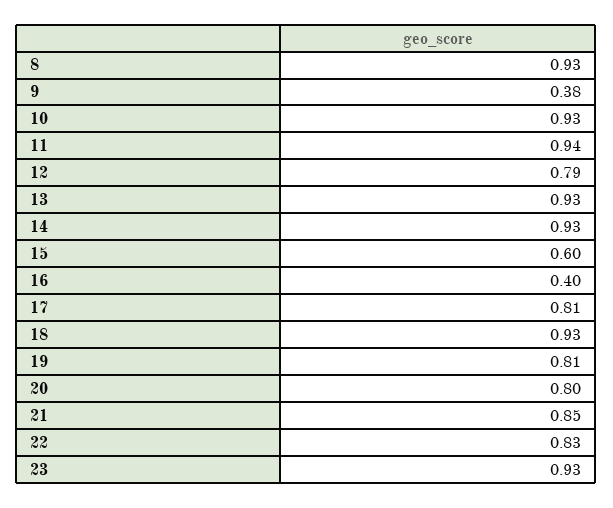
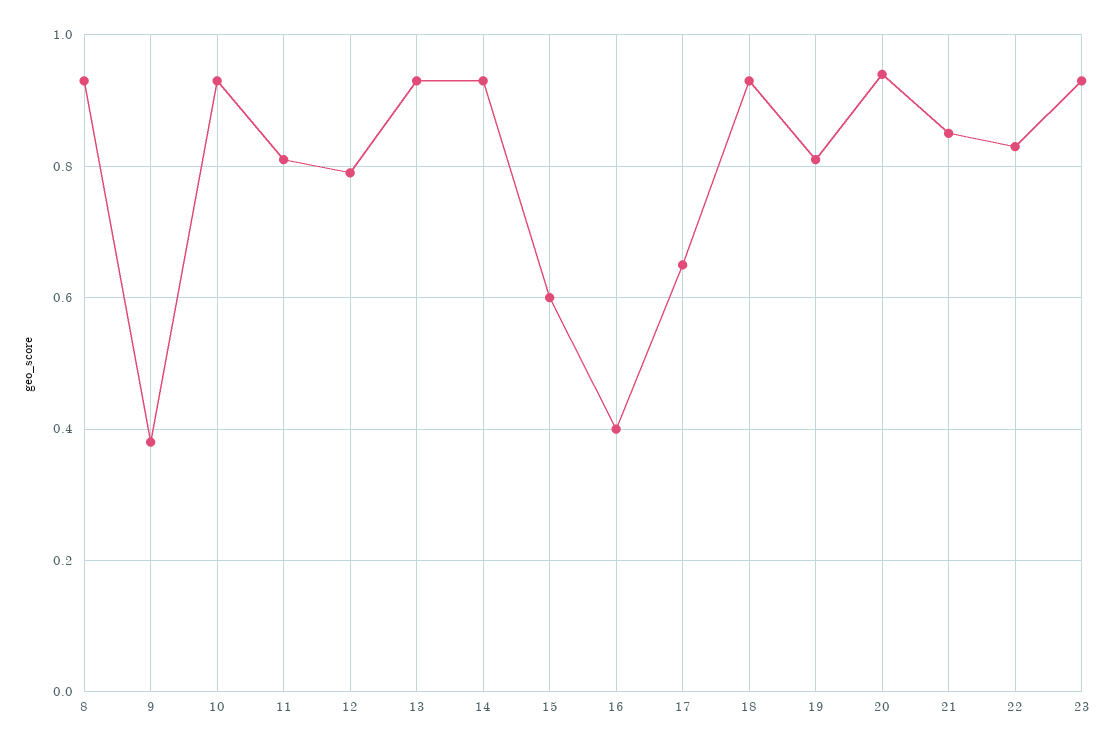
11: 0.94 -> 0.8
17: 0.81 -> 0.65
20: 0.8 -> 0.95

